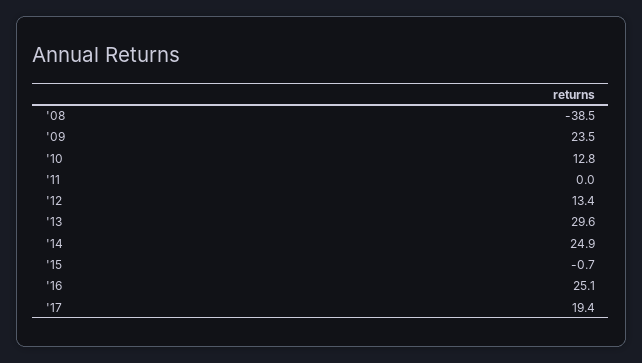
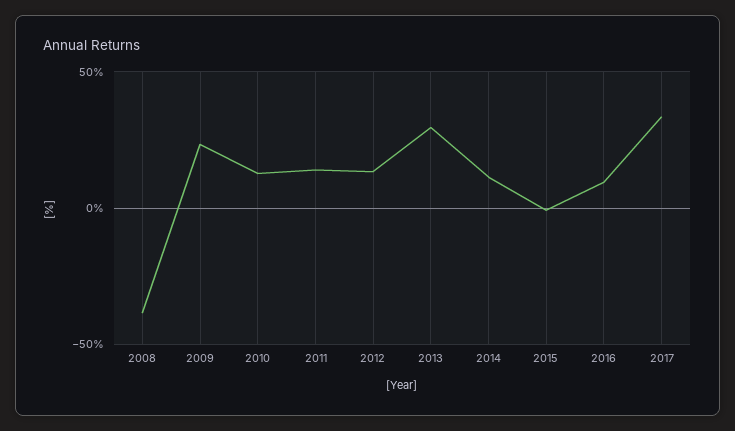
'11: 0 -> 15
'14: 24.9 -> 10
'16: 25.1 -> 10
'17: 19.4 -> 35

